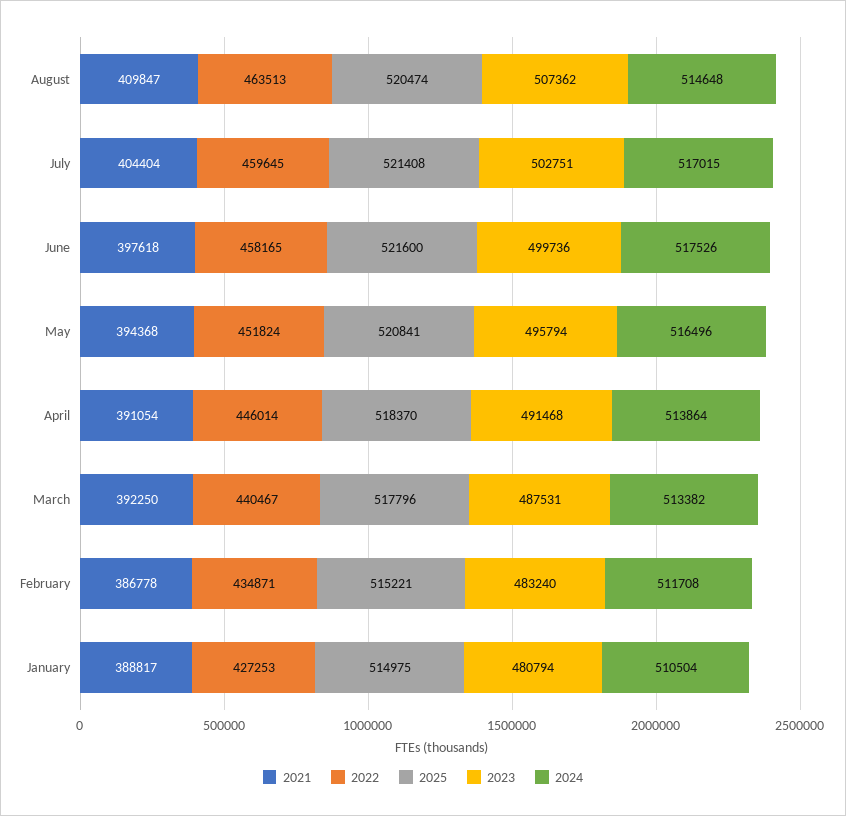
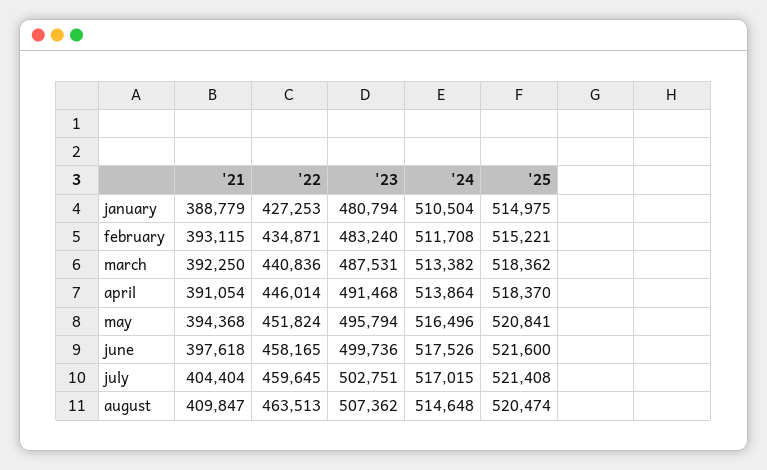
2022, March: 440467 -> 440836
2025, March: 517796 -> 518362
2021, February: 386778 -> 393115
2021, January: 388817 -> 388779

